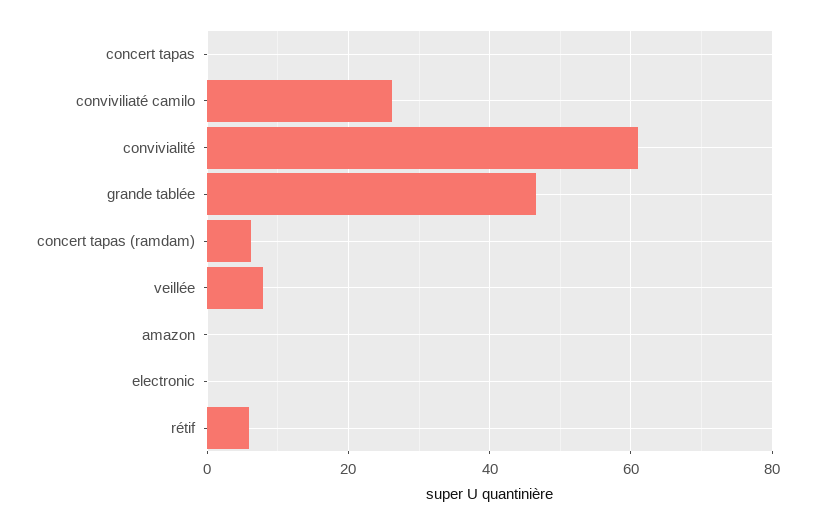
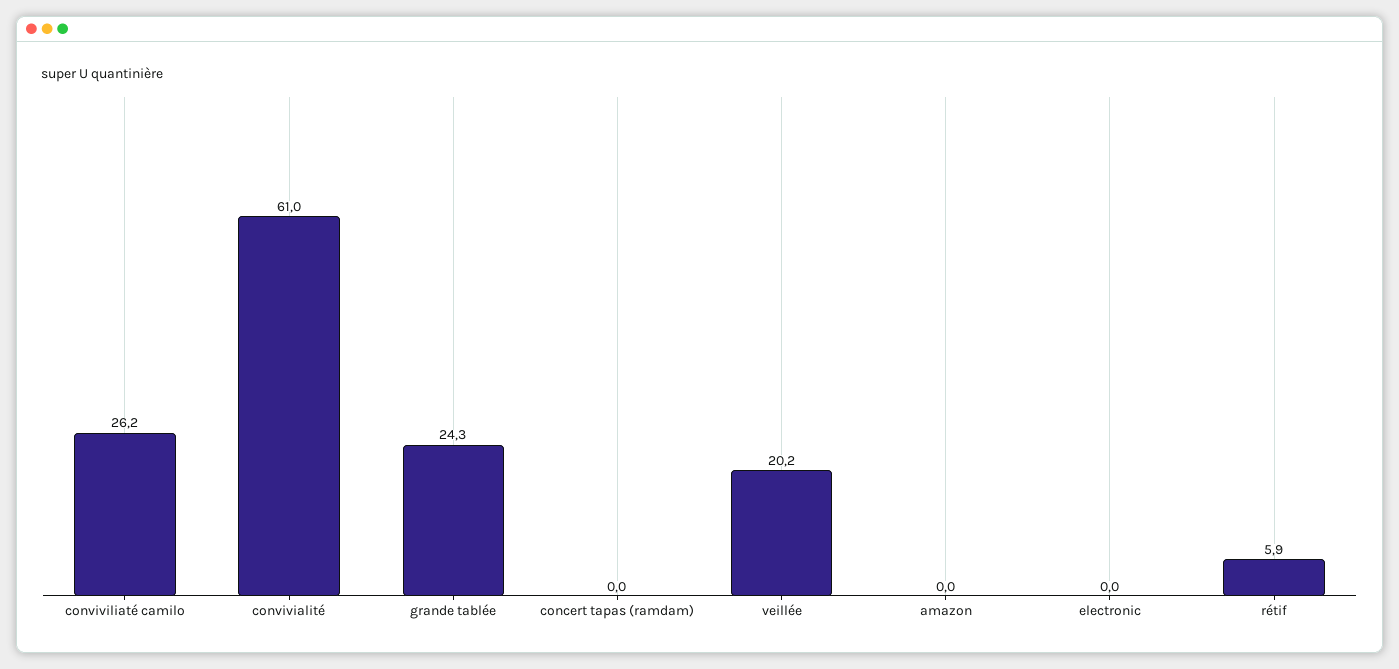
concert tapas: 0 -> none
grande tablée: 46 -> 24.3
concert tapas (ramdam): 6 -> 0
veillée: 8 -> 20.2

